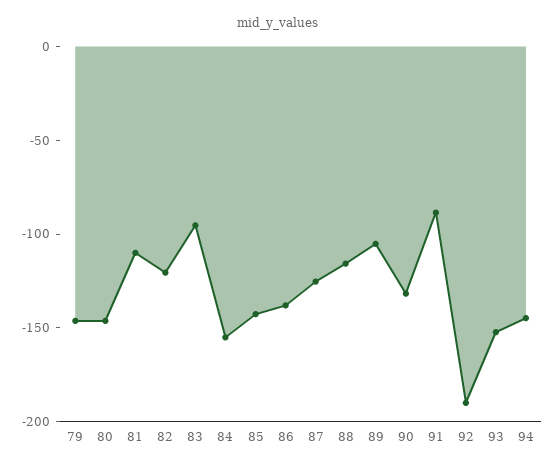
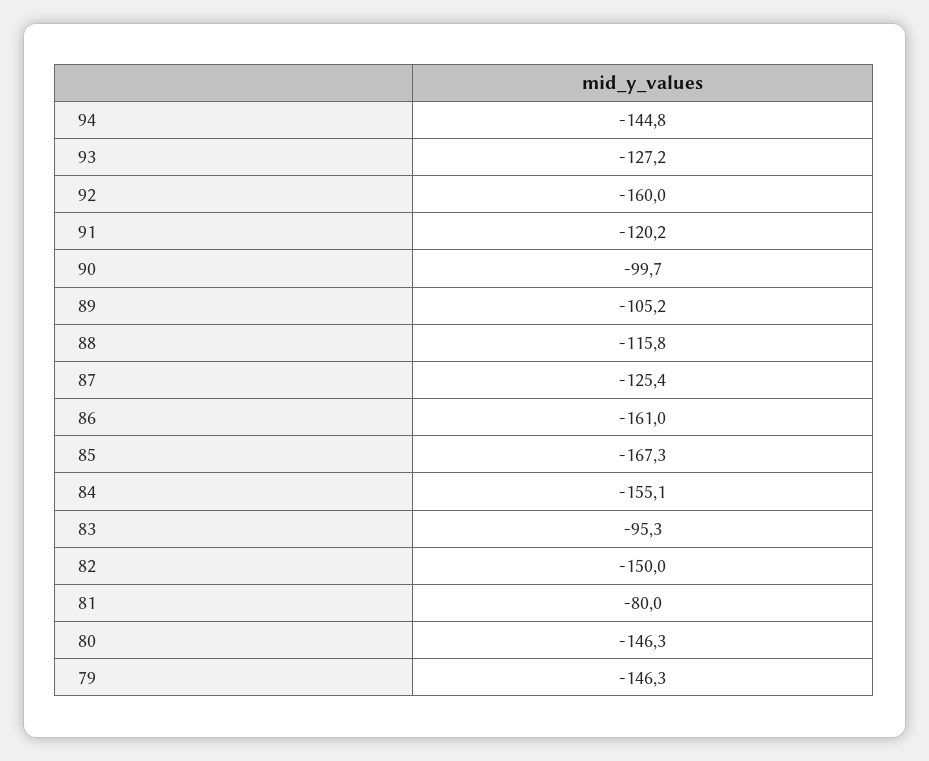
81: -110 -> -80
82: -120 -> -150
85: -140 -> -167.3
86: -140 -> -161
90: -130 -> -99.7
91: -90 -> -120.2
92: -190 -> -160
93: -150 -> -127.2

